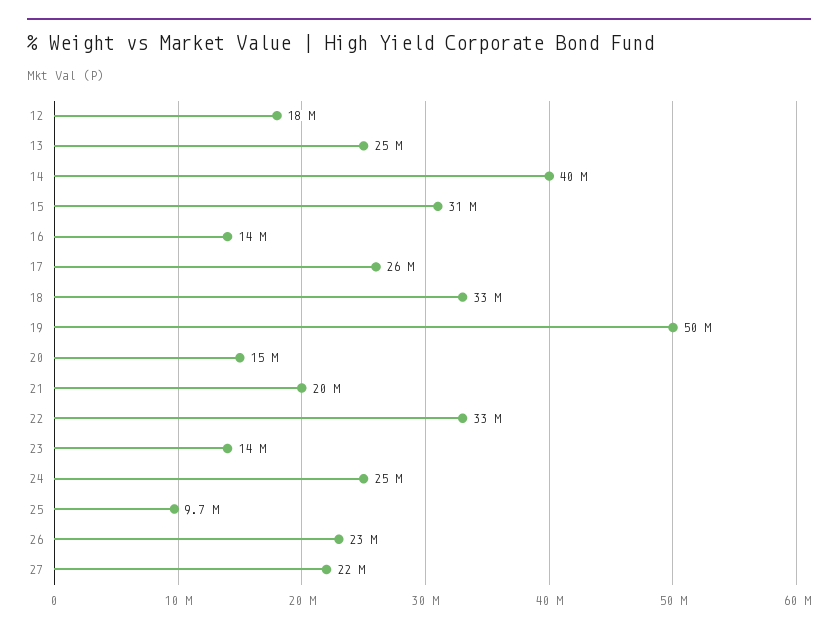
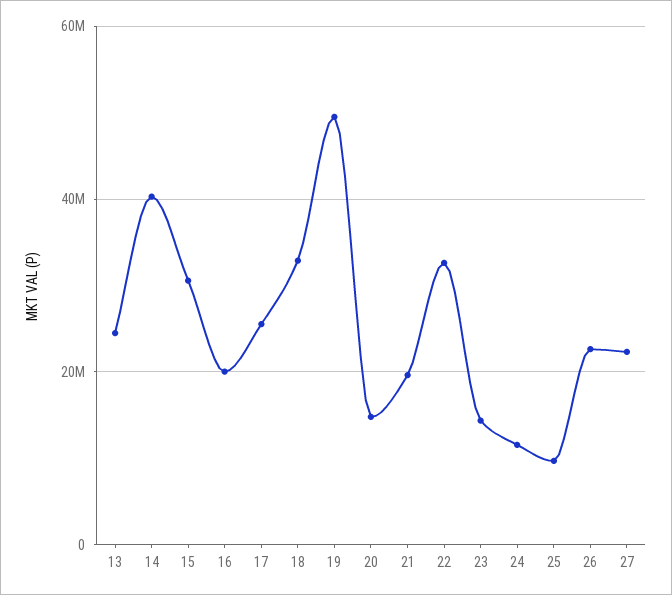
12: 18000000 -> none
16: 14000000 -> 20000000
24: 25000000 -> 12000000

